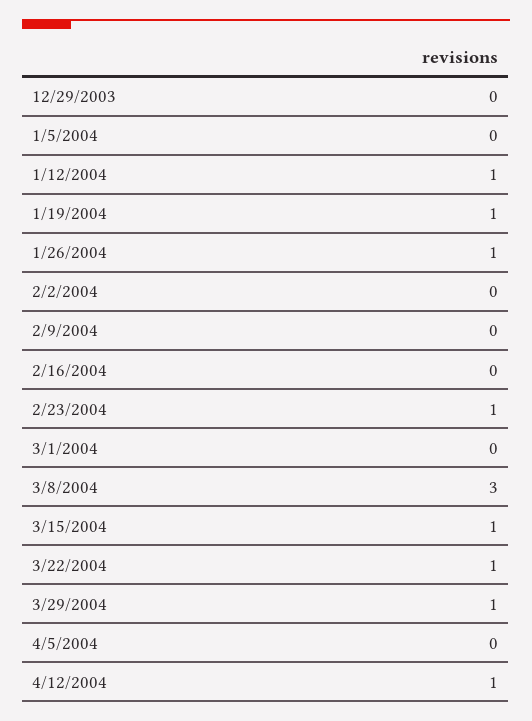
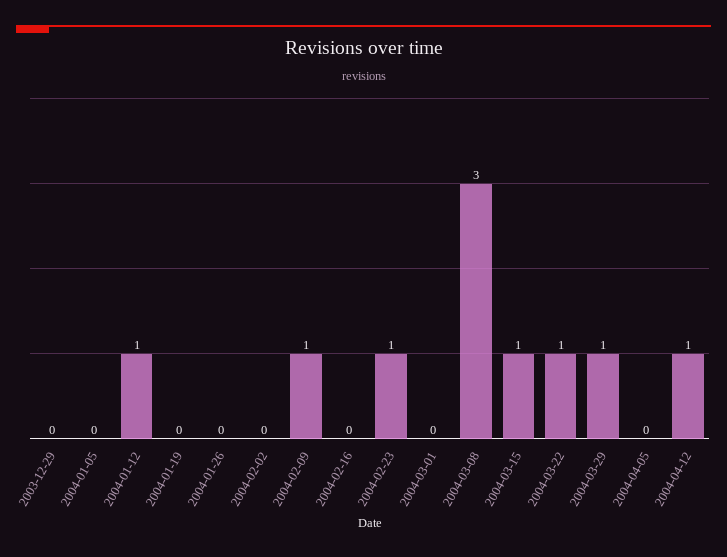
1/19/2004: 1 -> 0
1/26/2004: 1 -> 0
2/9/2004: 0 -> 1

